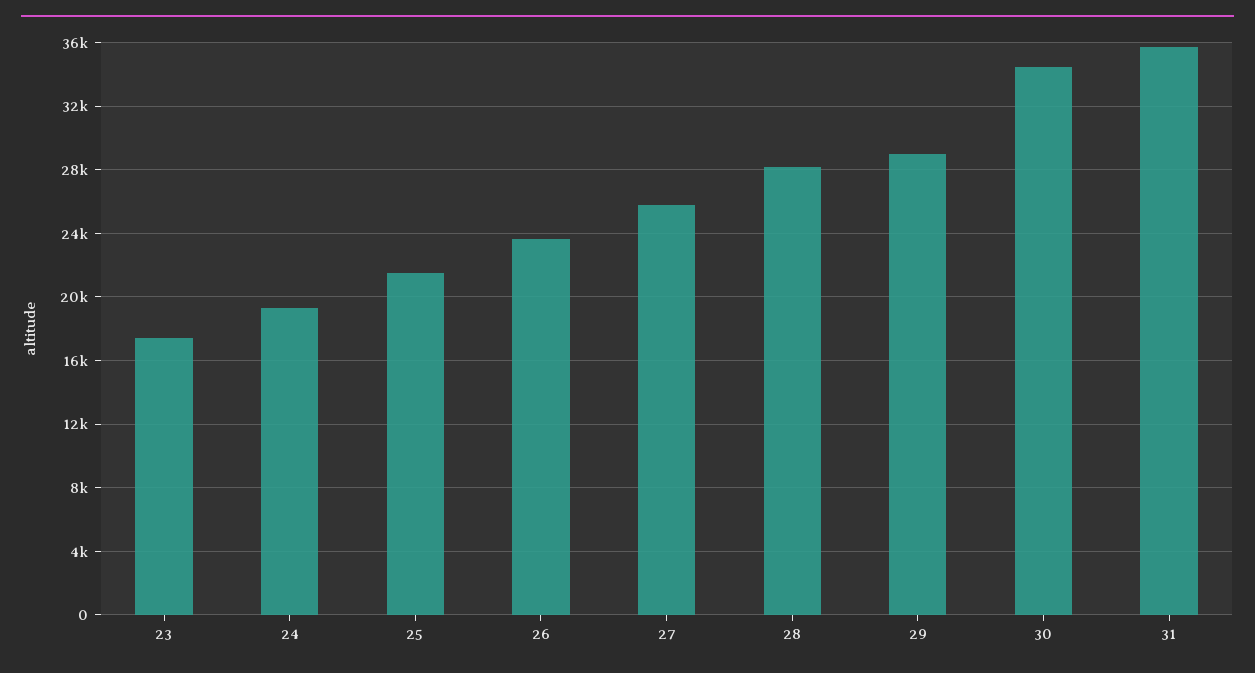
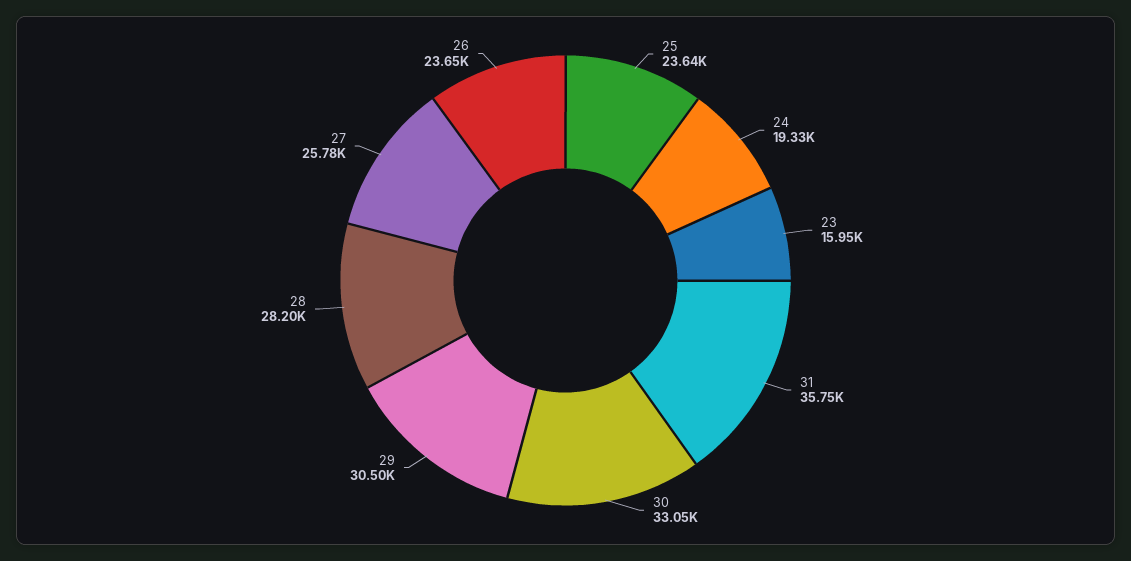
23: 17500 -> 15950
25: 21500 -> 23640
29: 29000 -> 30500
30: 34500 -> 33050

